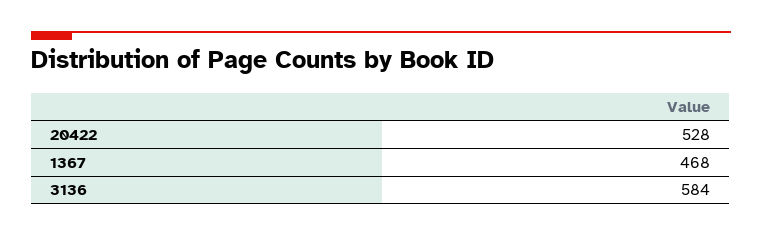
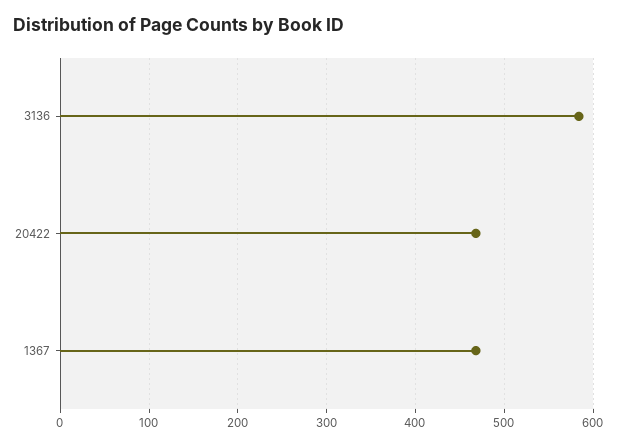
20422: 528 -> 470

